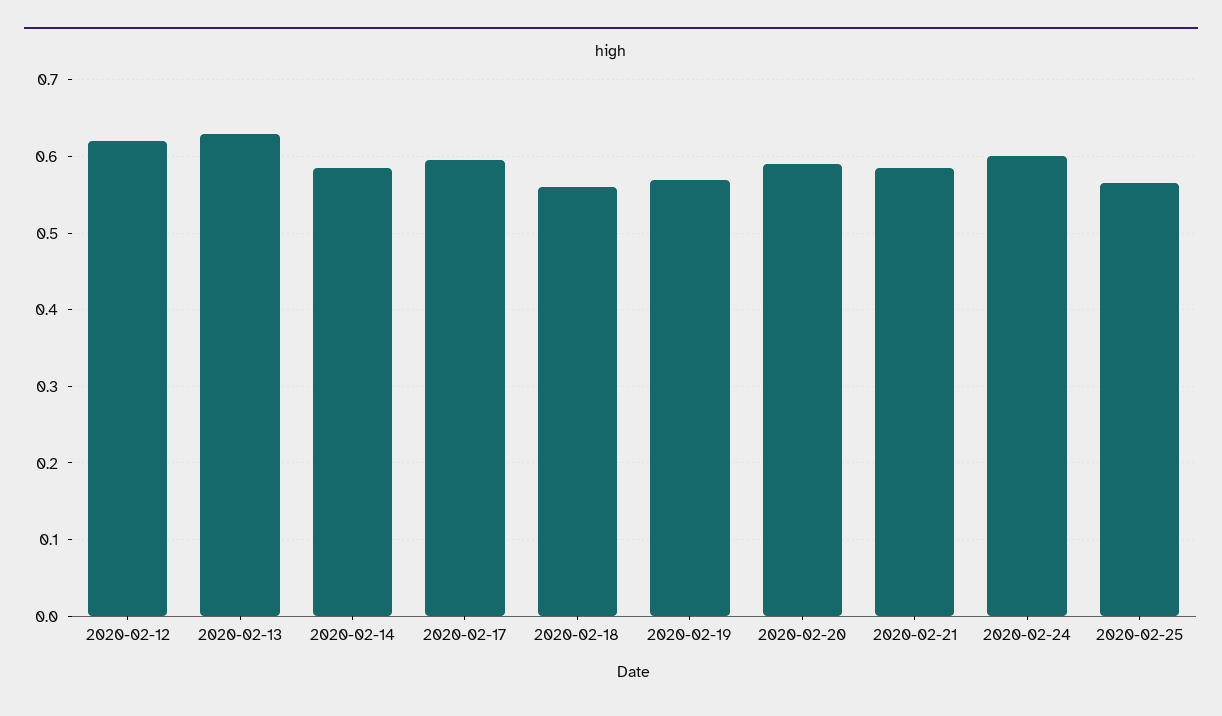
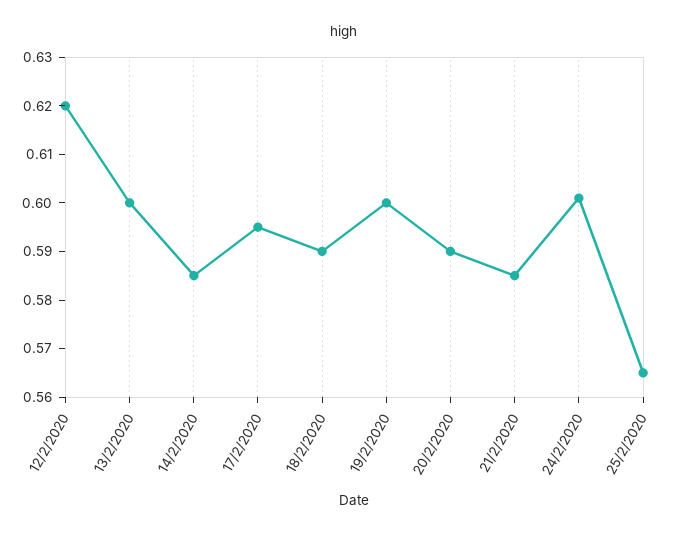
2020-02-13: 0.63 -> 0.6
2020-02-18: 0.56 -> 0.59
2020-02-19: 0.57 -> 0.6

